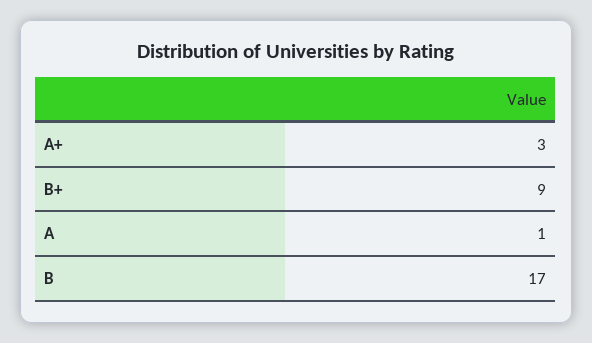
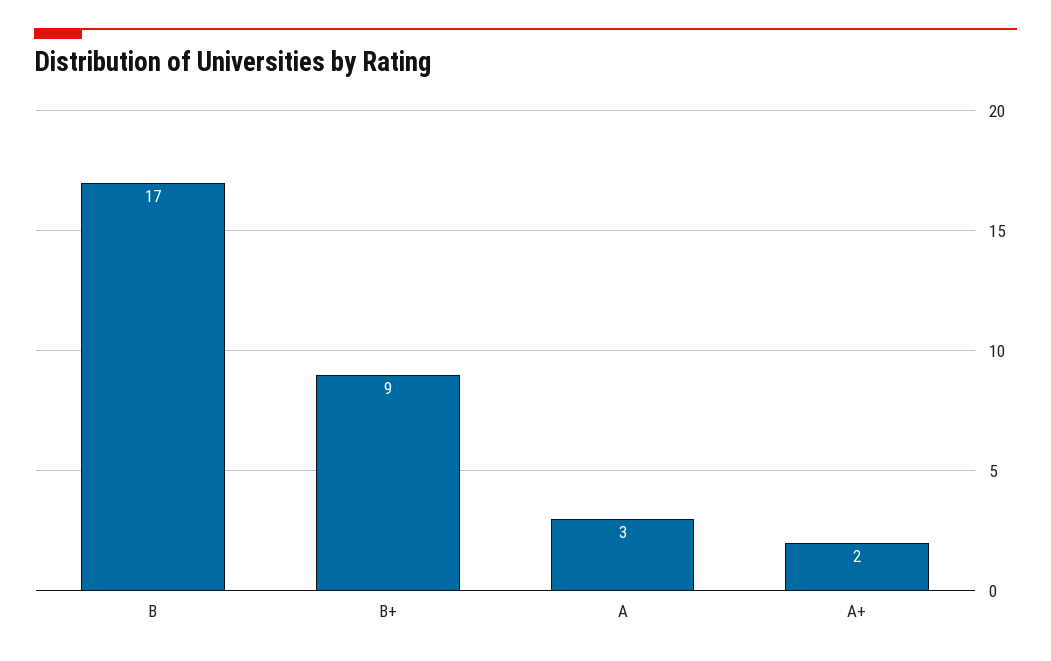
A+: 3 -> 2
A: 1 -> 3

